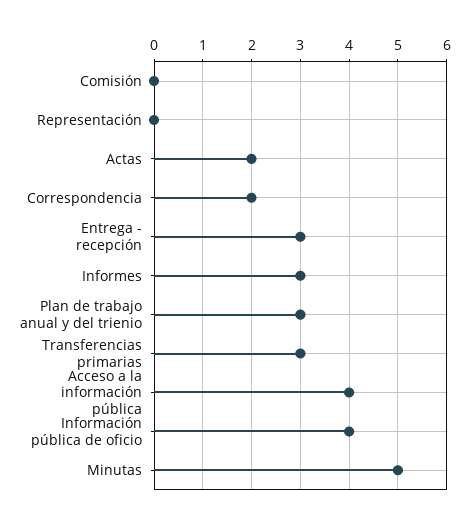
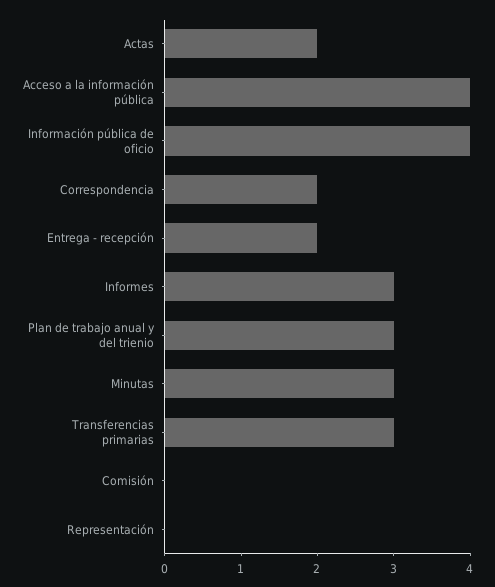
Entrega - recepción: 3 -> 2
Minutas: 5 -> 3

